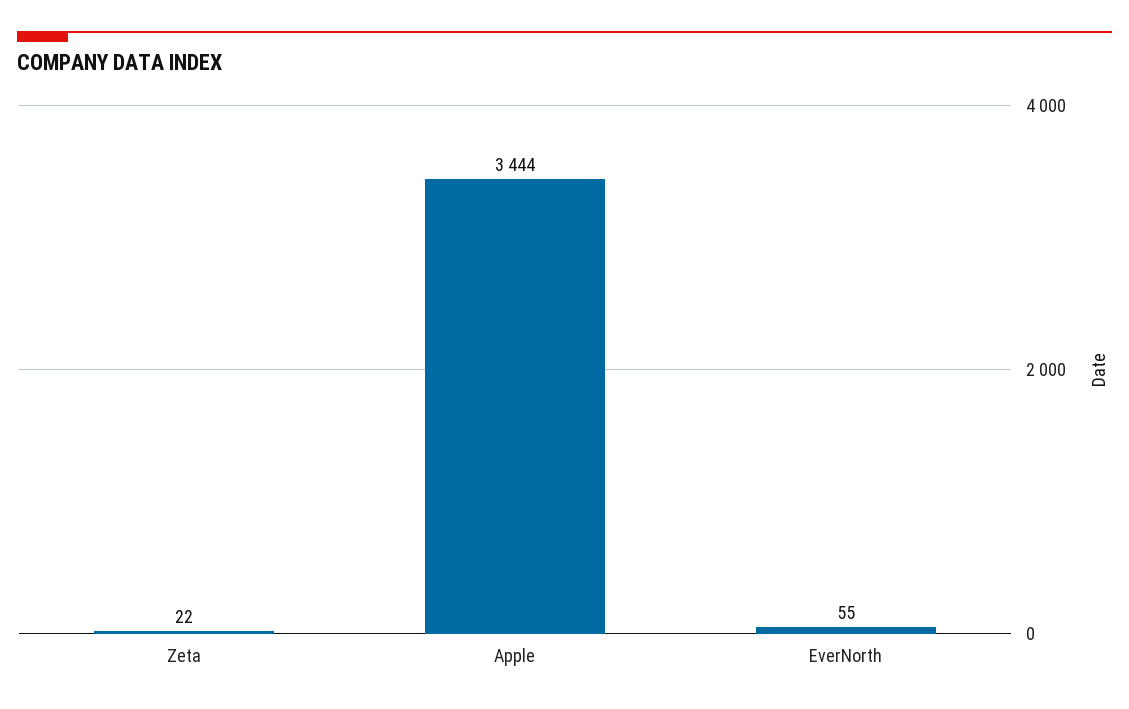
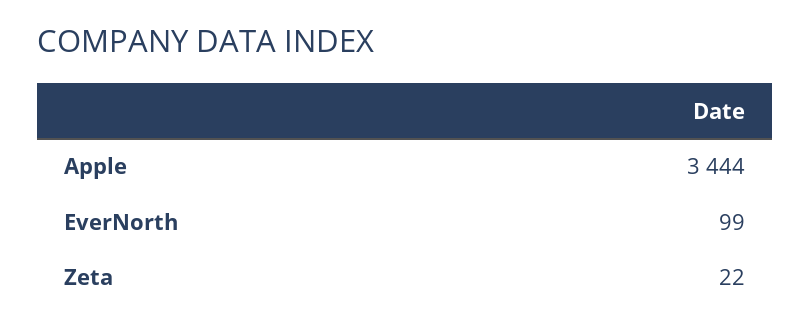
EverNorth: 55 -> 99

